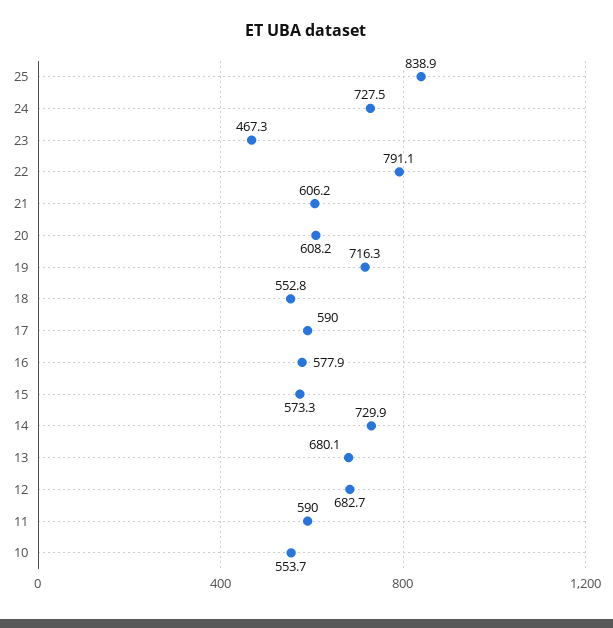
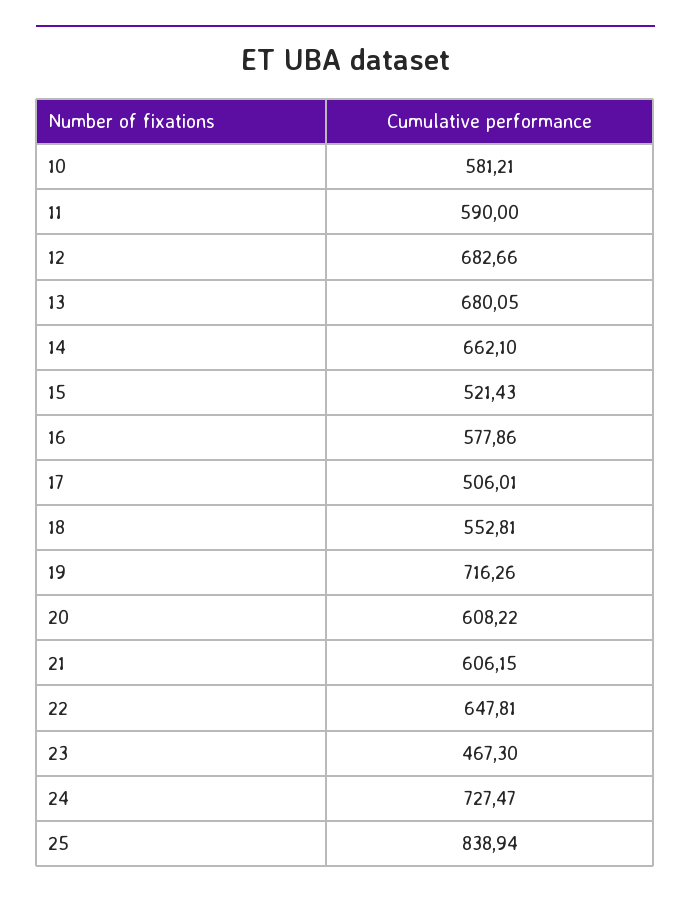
22: 791.1 -> 647.81
17: 590 -> 506.01
15: 573.3 -> 521.43
14: 729.9 -> 662.1
10: 553.7 -> 581.21

